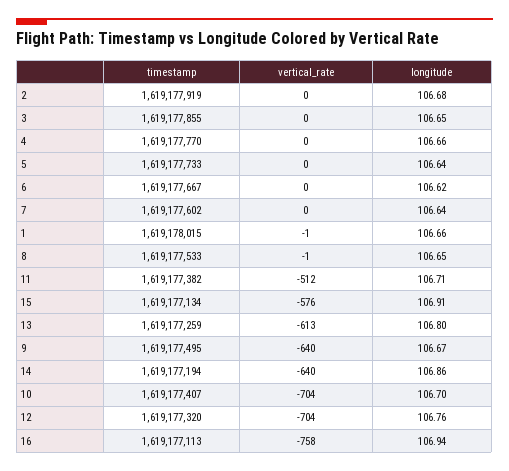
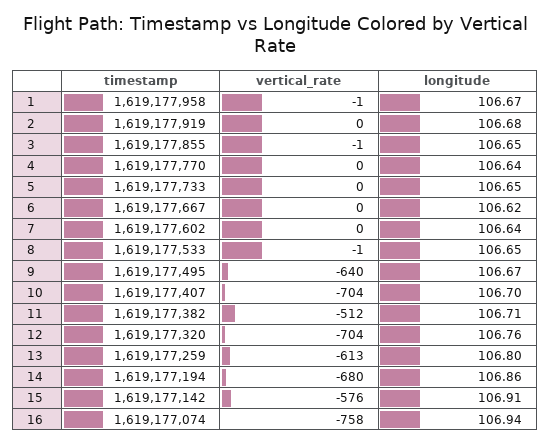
vertical_rate, 3: 0 -> -1
longitude, 4: 106.66 -> 106.64
longitude, 5: 106.64 -> 106.65
timestamp, 1: 1619178015 -> 1619177958
longitude, 1: 106.66 -> 106.67
timestamp, 15: 1619177134 -> 1619177142
vertical_rate, 14: -640 -> -680
timestamp, 16: 1619177113 -> 1619177074

